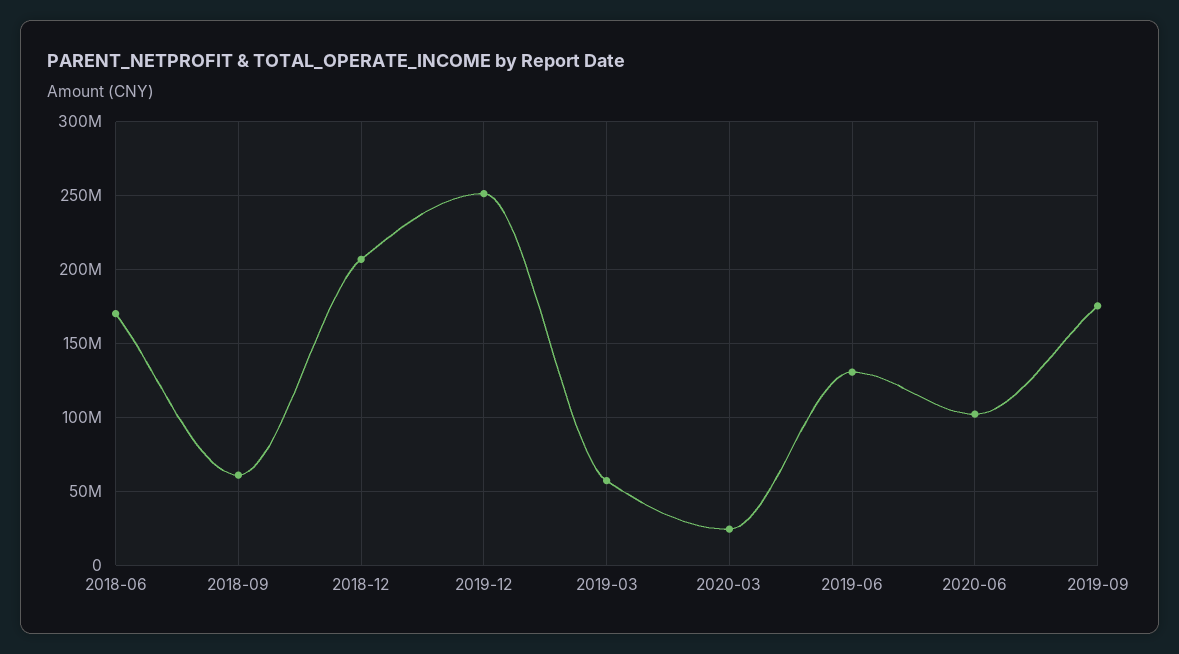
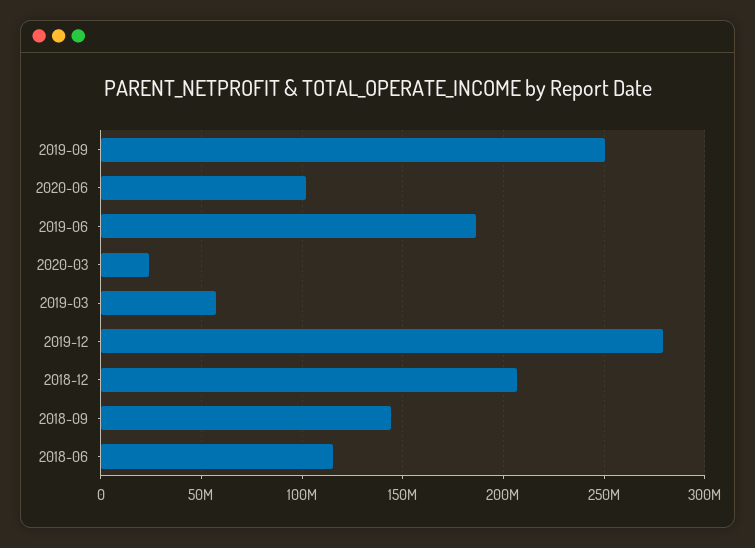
2018-06: 170000000 -> 115000000
2018-09: 60000000 -> 145000000
2019-12: 250000000 -> 280000000
2019-06: 130000000 -> 185000000
2019-09: 175000000 -> 250000000

